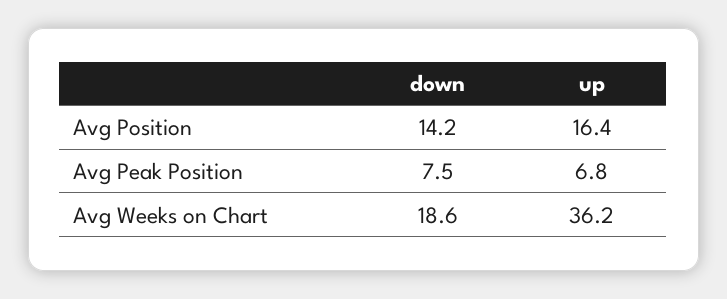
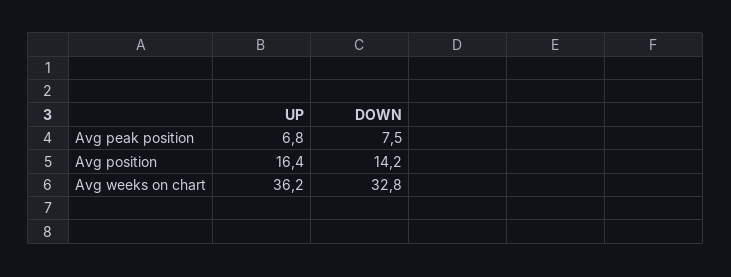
down, Avg Weeks on Chart: 18.6 -> 32.8

